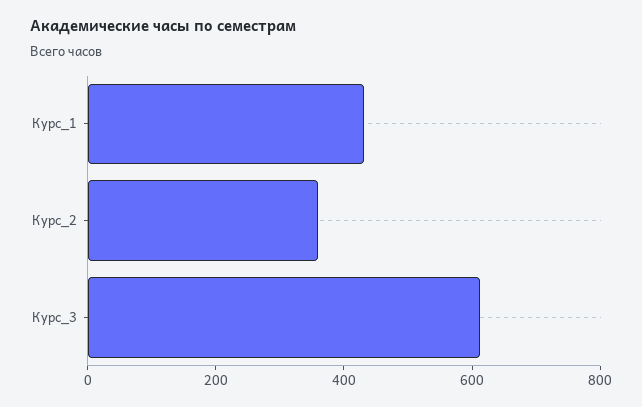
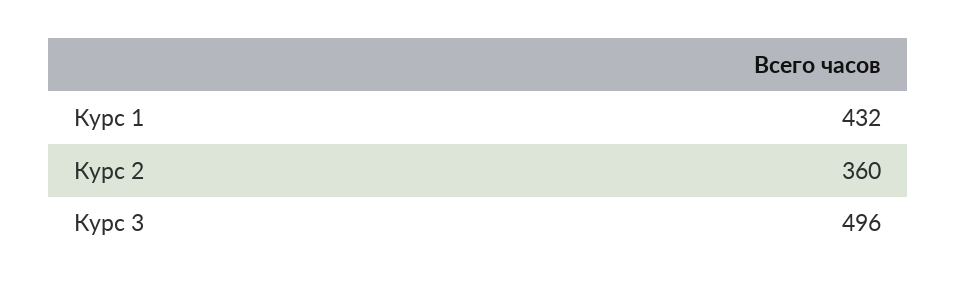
Курс_3: 600 -> 496

